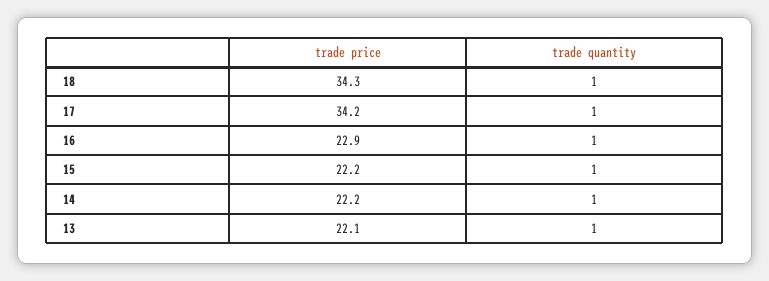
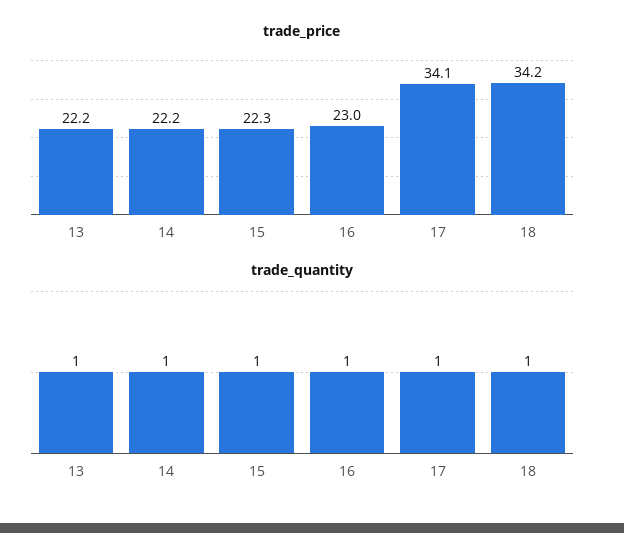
trade price, 18: 34.3 -> 34.2
trade price, 17: 34.2 -> 34.1
trade price, 16: 22.9 -> 23
trade price, 15: 22.2 -> 22.3
trade price, 13: 22.1 -> 22.2

